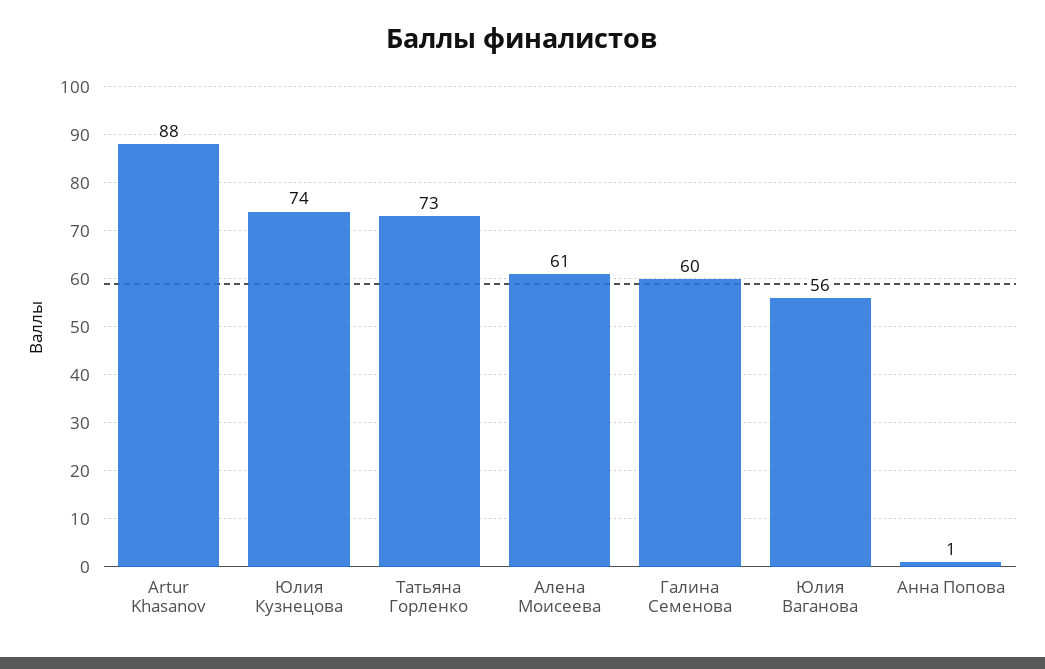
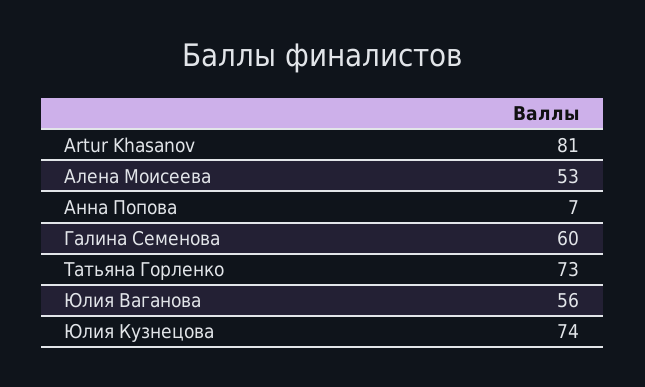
Artur Khasanov: 88 -> 81
Алена Моисеева: 61 -> 53
Анна Попова: 1 -> 7

